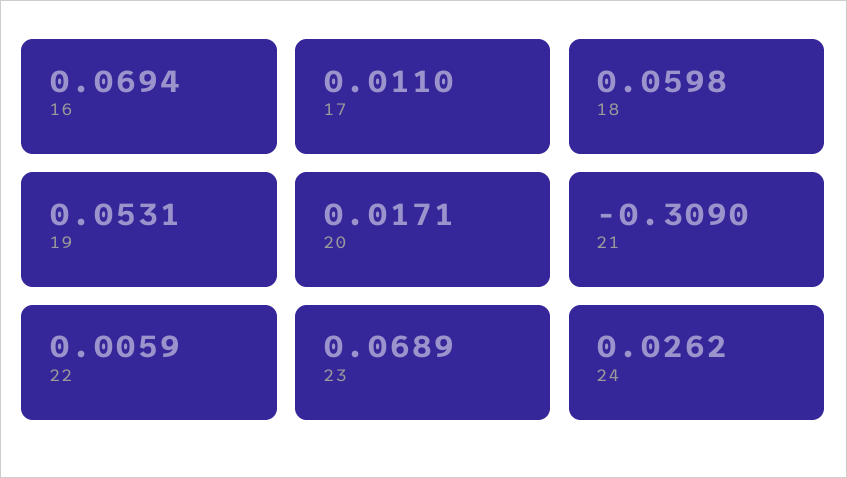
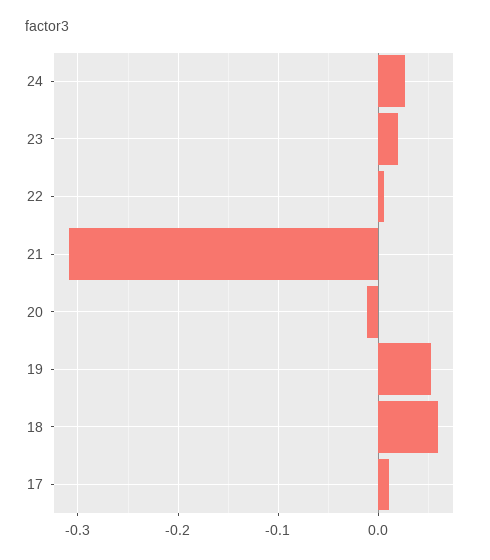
16: 0.0694 -> none
20: 0.0171 -> -0.01
23: 0.0689 -> 0.02

